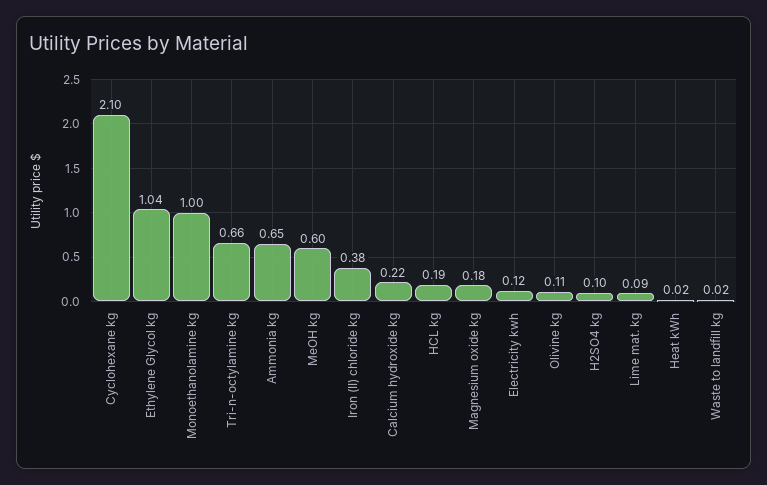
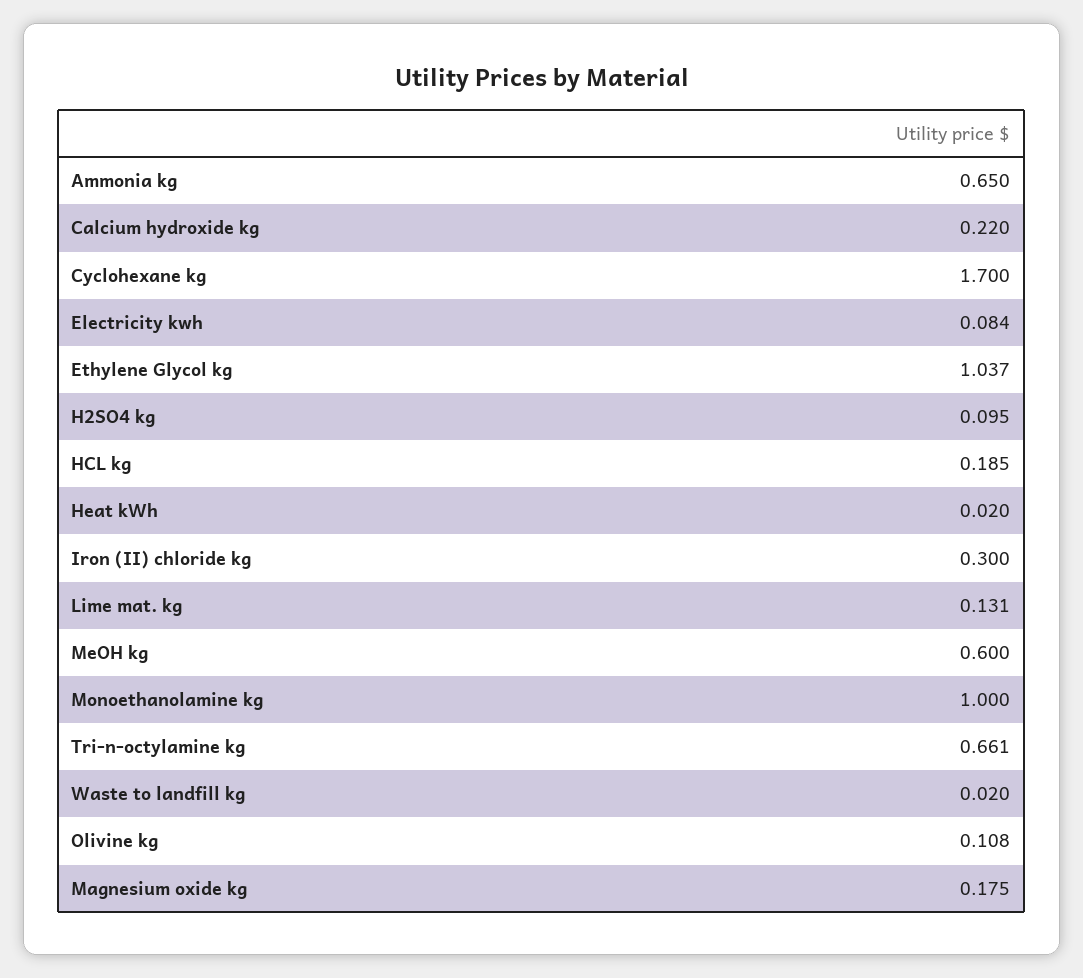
Cyclohexane kg: 2.1 -> 1.7
Iron (II) chloride kg: 0.38 -> 0.3
Electricity kwh: 0.12 -> 0.084
Lime mat. kg: 0.09 -> 0.131

